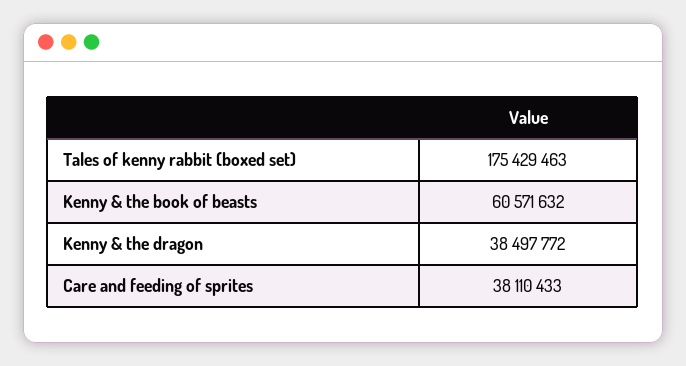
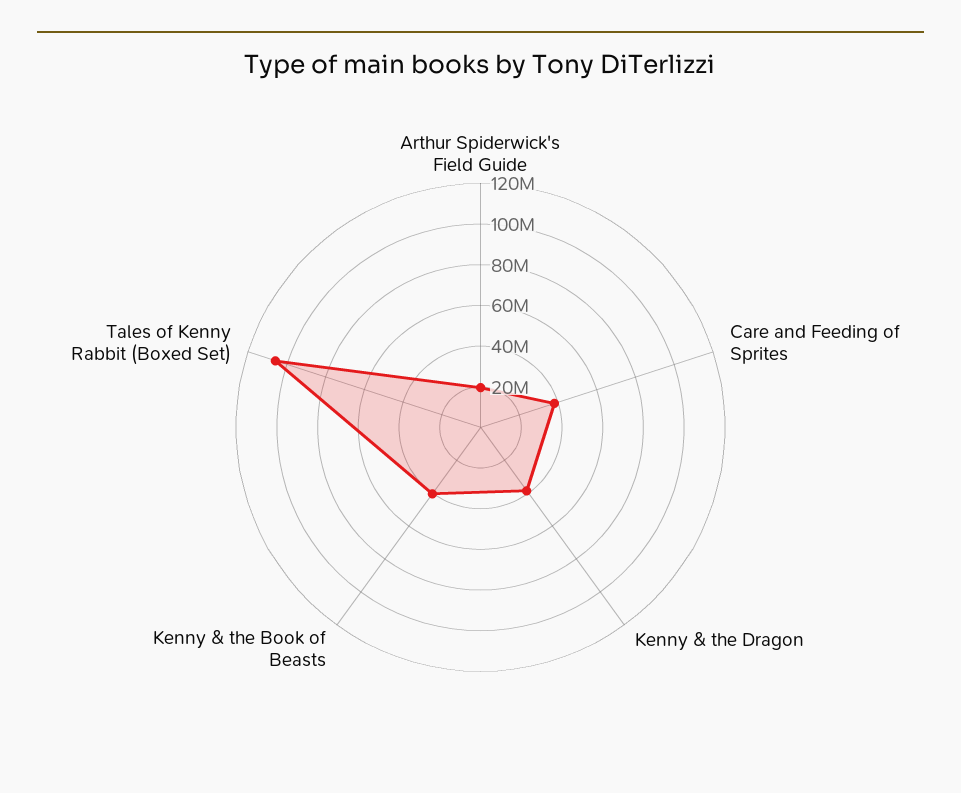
Tales of kenny rabbit (boxed set): 175429463 -> 105000000
Kenny & the book of beasts: 60571632 -> 40000000
Arthur Spiderwick's Field Guide: none -> 20000000

